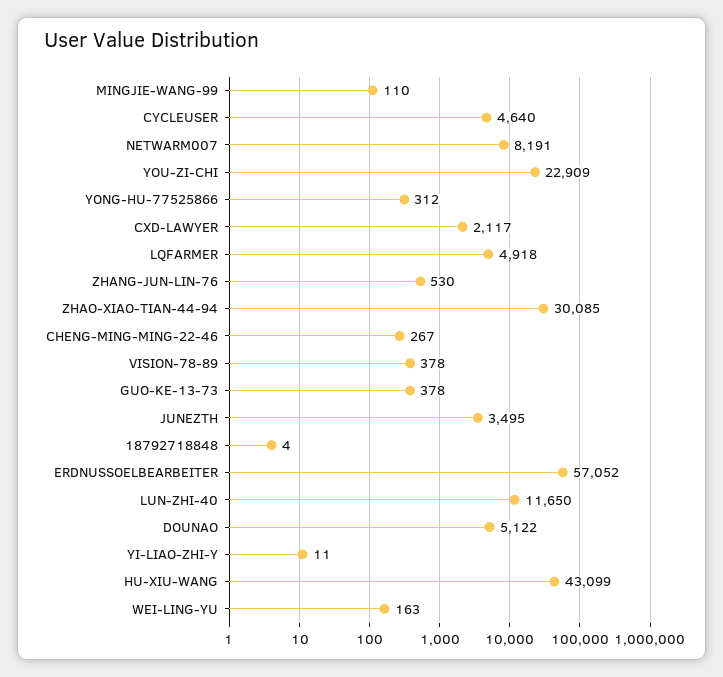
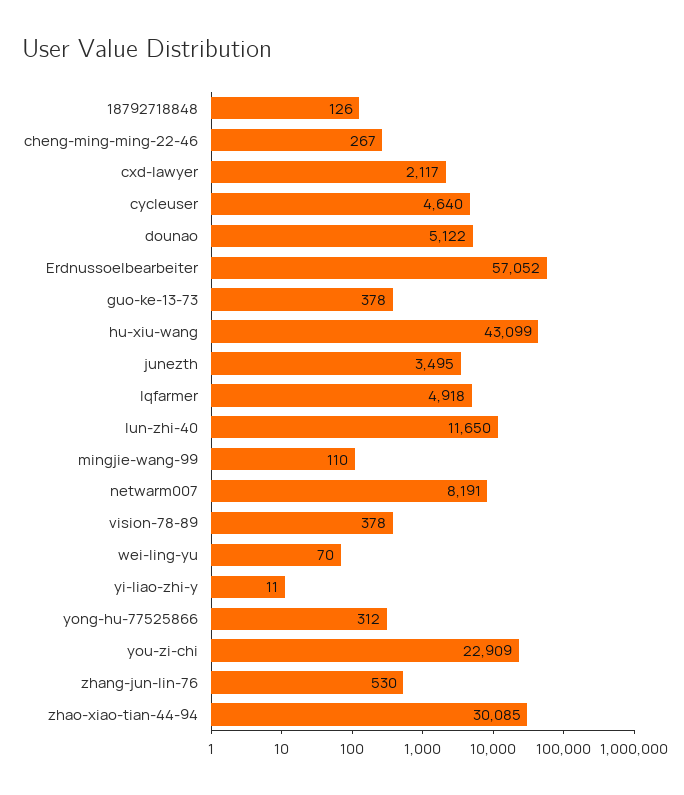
18792718848: 4 -> 126
WEI-LING-YU: 163 -> 70

